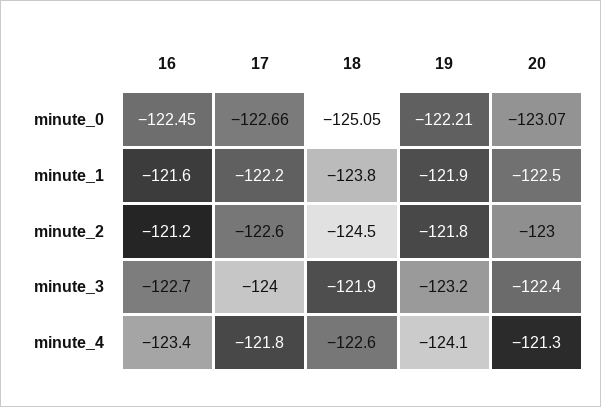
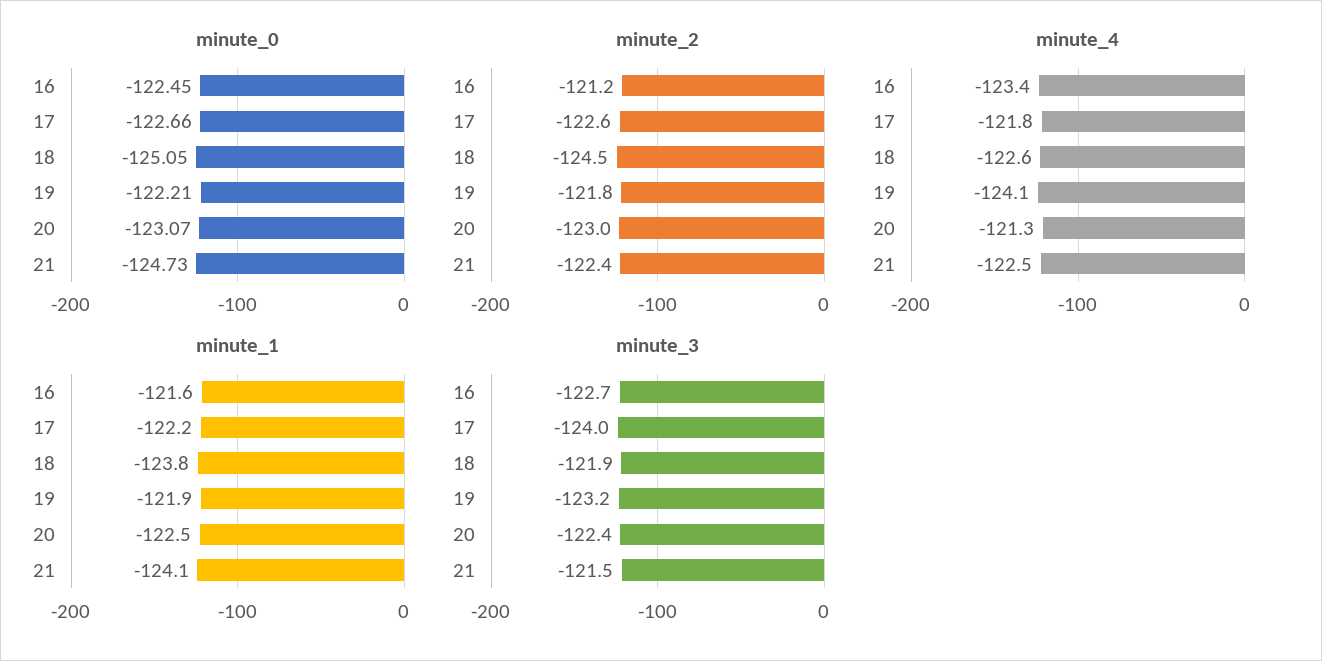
minute_0, 21: none -> -124.73
minute_2, 21: none -> -122.4
minute_4, 21: none -> -122.5
minute_1, 21: none -> -124.1
minute_3, 21: none -> -121.5

